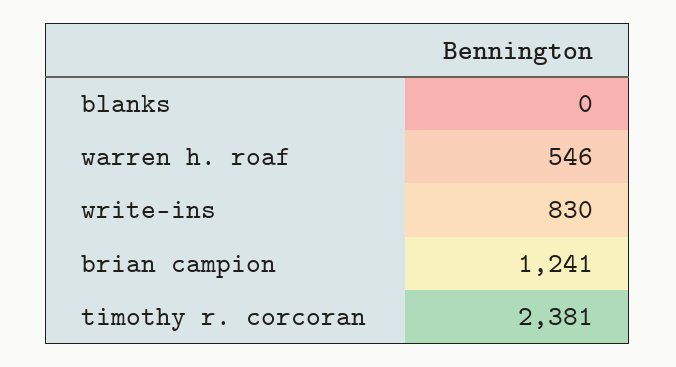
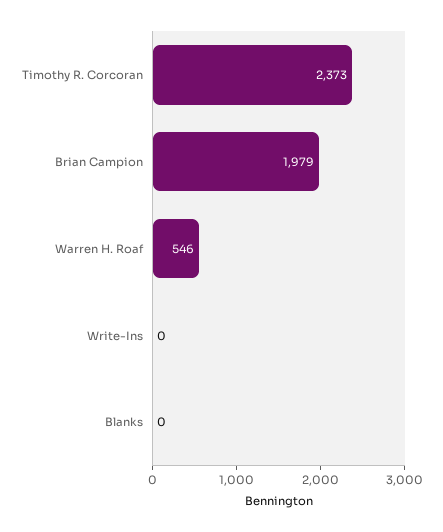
write-ins: 830 -> 0
brian campion: 1241 -> 1979
timothy r. corcoran: 2381 -> 2373

